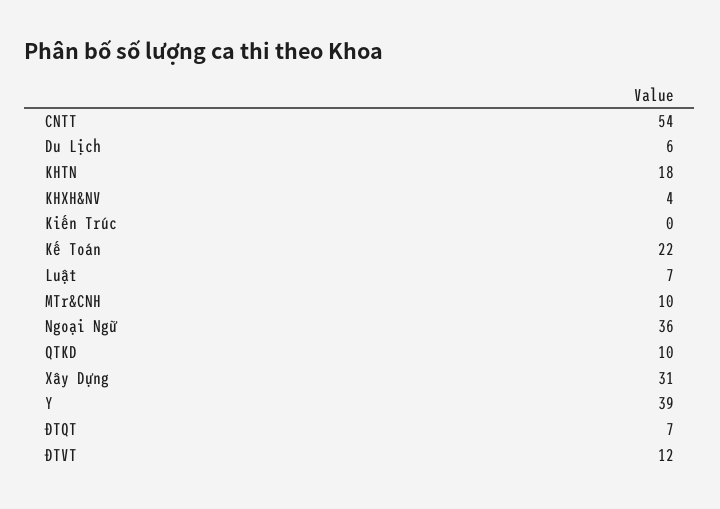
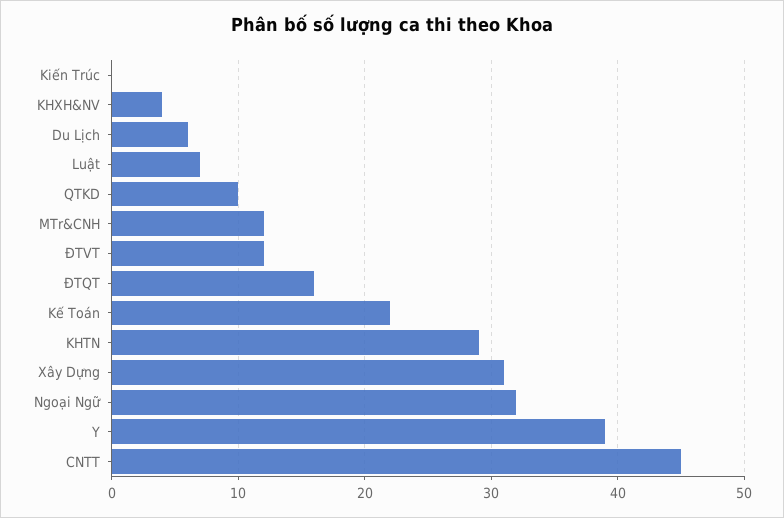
CNTT: 54 -> 45
KHTN: 18 -> 29
MTr&CNH: 10 -> 12
Ngoại Ngữ: 36 -> 32
ĐTQT: 7 -> 16

